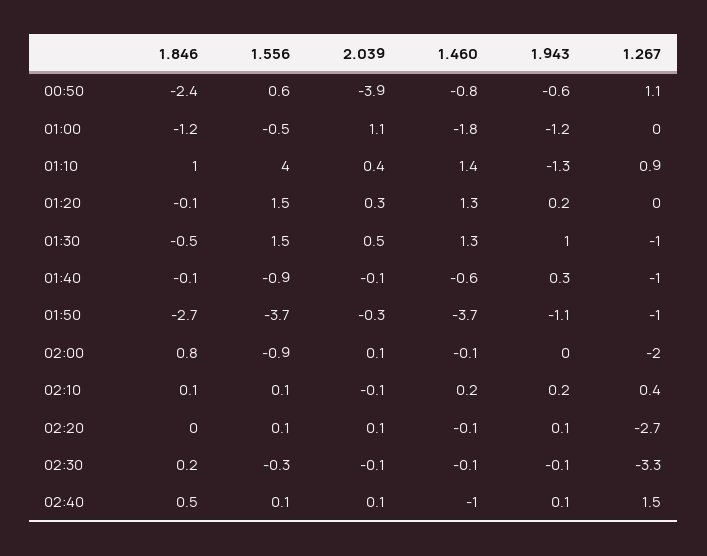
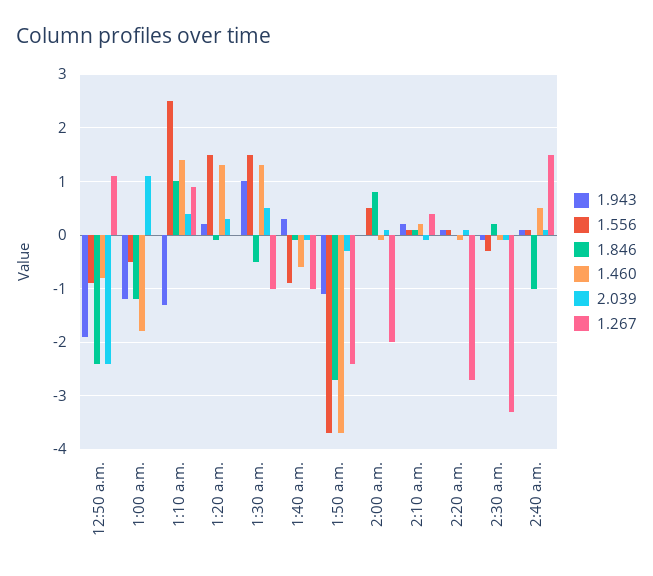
1.556, 00:50: 0.6 -> -1
2.039, 00:50: -3.9 -> -2.5
1.943, 00:50: -0.6 -> -2
1.556, 01:10: 4 -> 2.5
1.267, 01:50: -1 -> -2.5
1.556, 02:00: -0.9 -> 0.5
1.846, 02:40: 0.5 -> -1
1.460, 02:40: -1 -> 0.5

